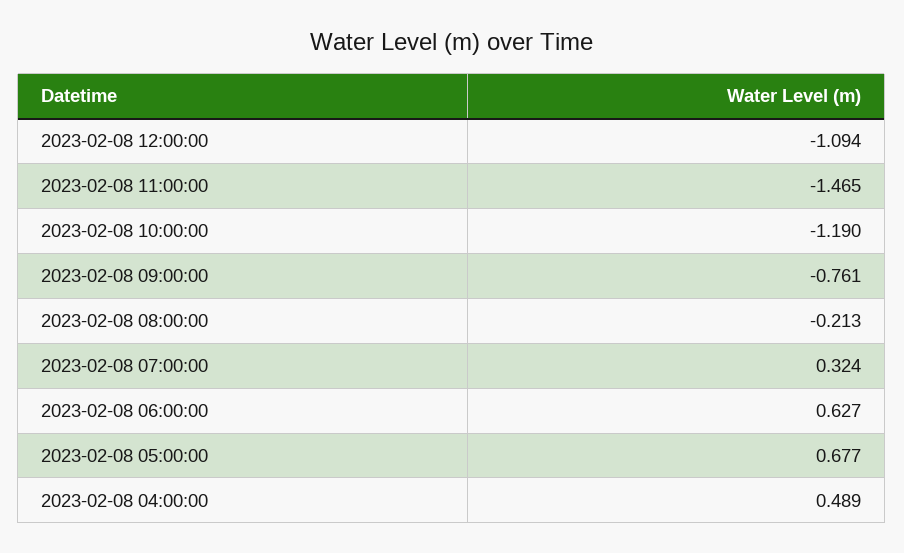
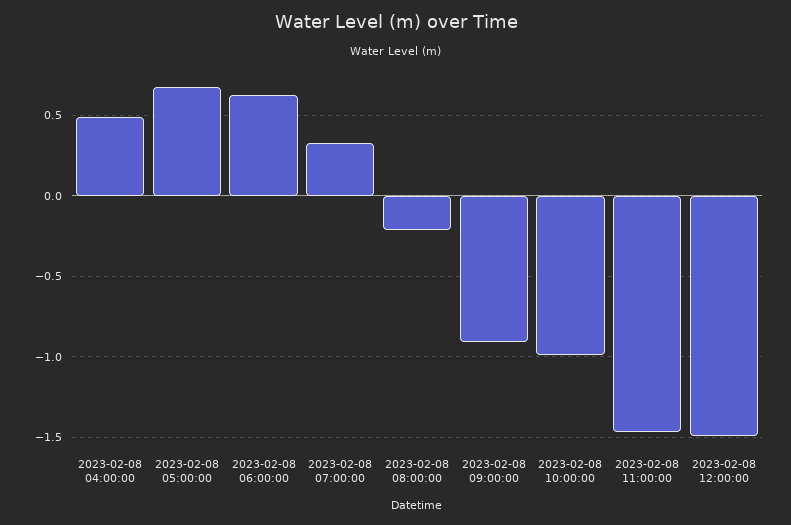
2023-02-08 12:00:00: -1.094 -> -1.5
2023-02-08 10:00:00: -1.19 -> -1
2023-02-08 09:00:00: -0.761 -> -0.9

